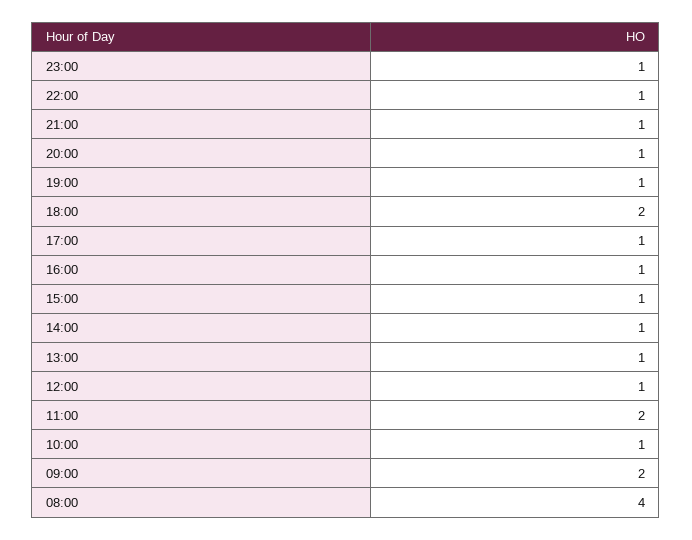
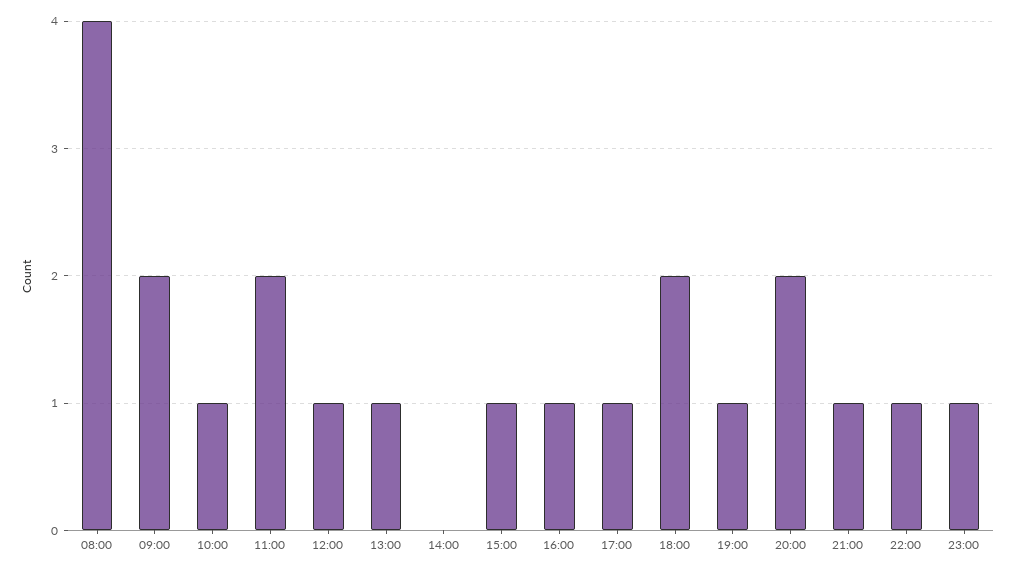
20:00: 1 -> 2
14:00: 1 -> 0

